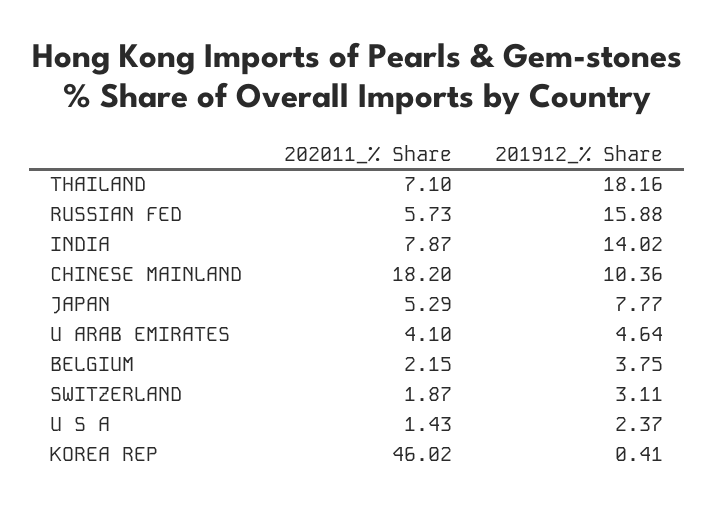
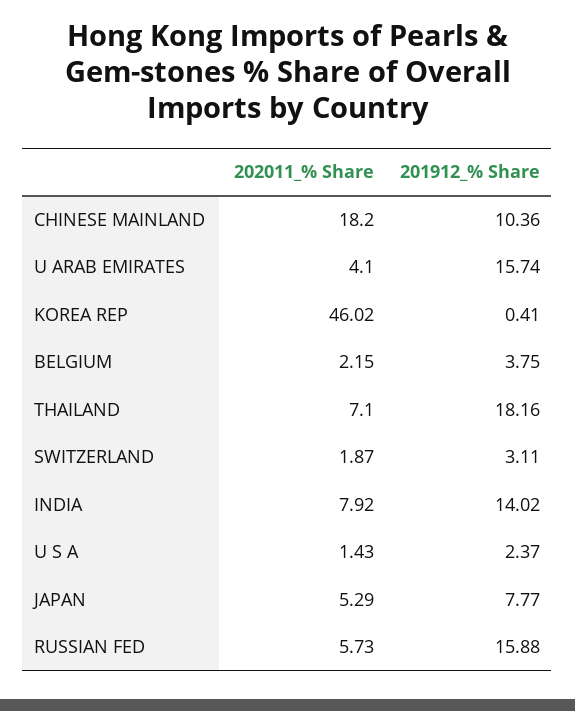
202011_% Share, INDIA: 7.87 -> 7.92
201912_% Share, U ARAB EMIRATES: 4.64 -> 15.74

